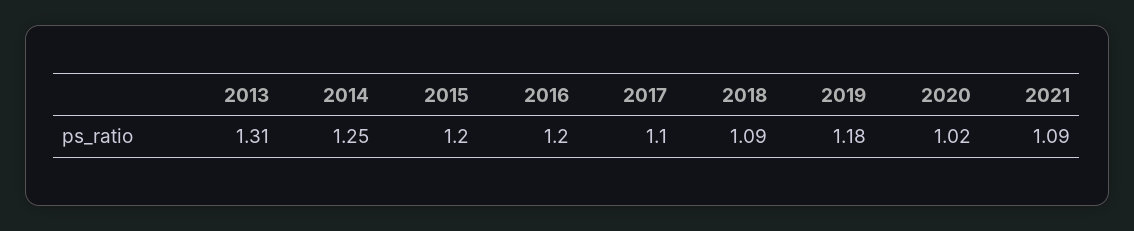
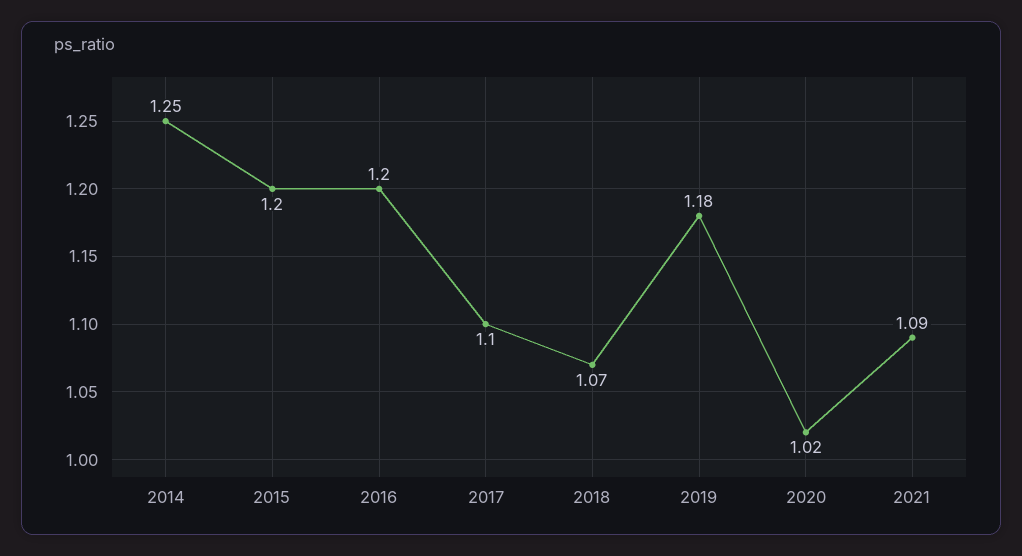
2013: 1.31 -> none
2018: 1.09 -> 1.07

